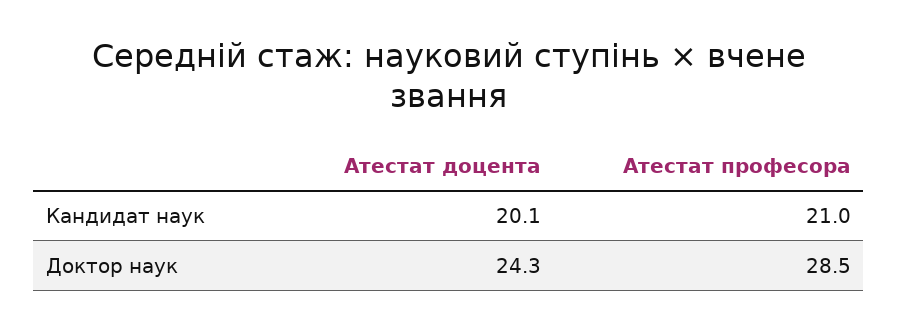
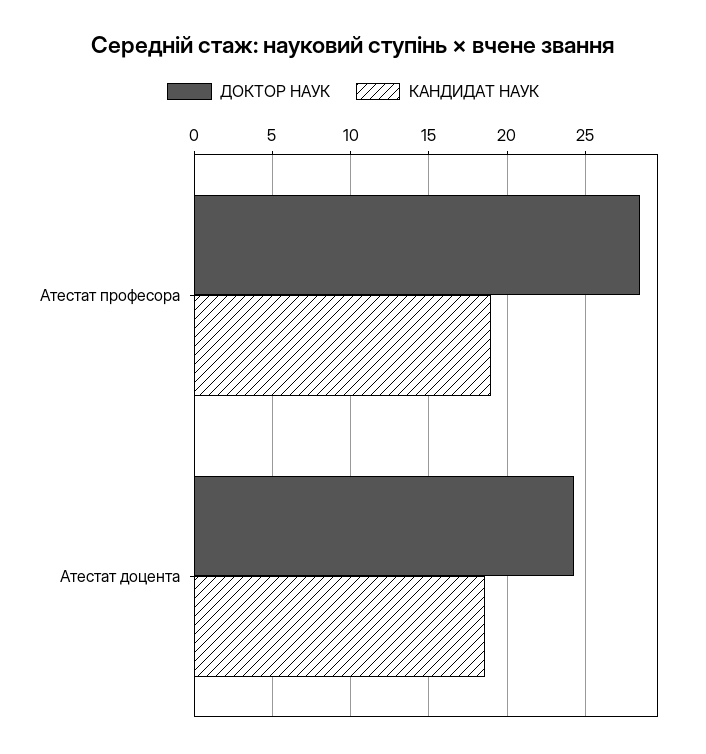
Кандидат наук, Атестат доцента: 20.1 -> 18.5
Кандидат наук, Атестат професора: 21 -> 19

